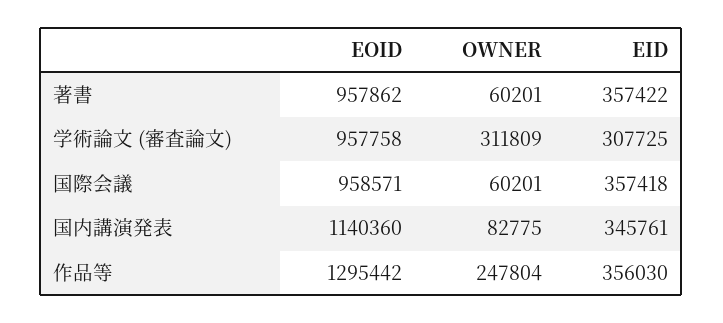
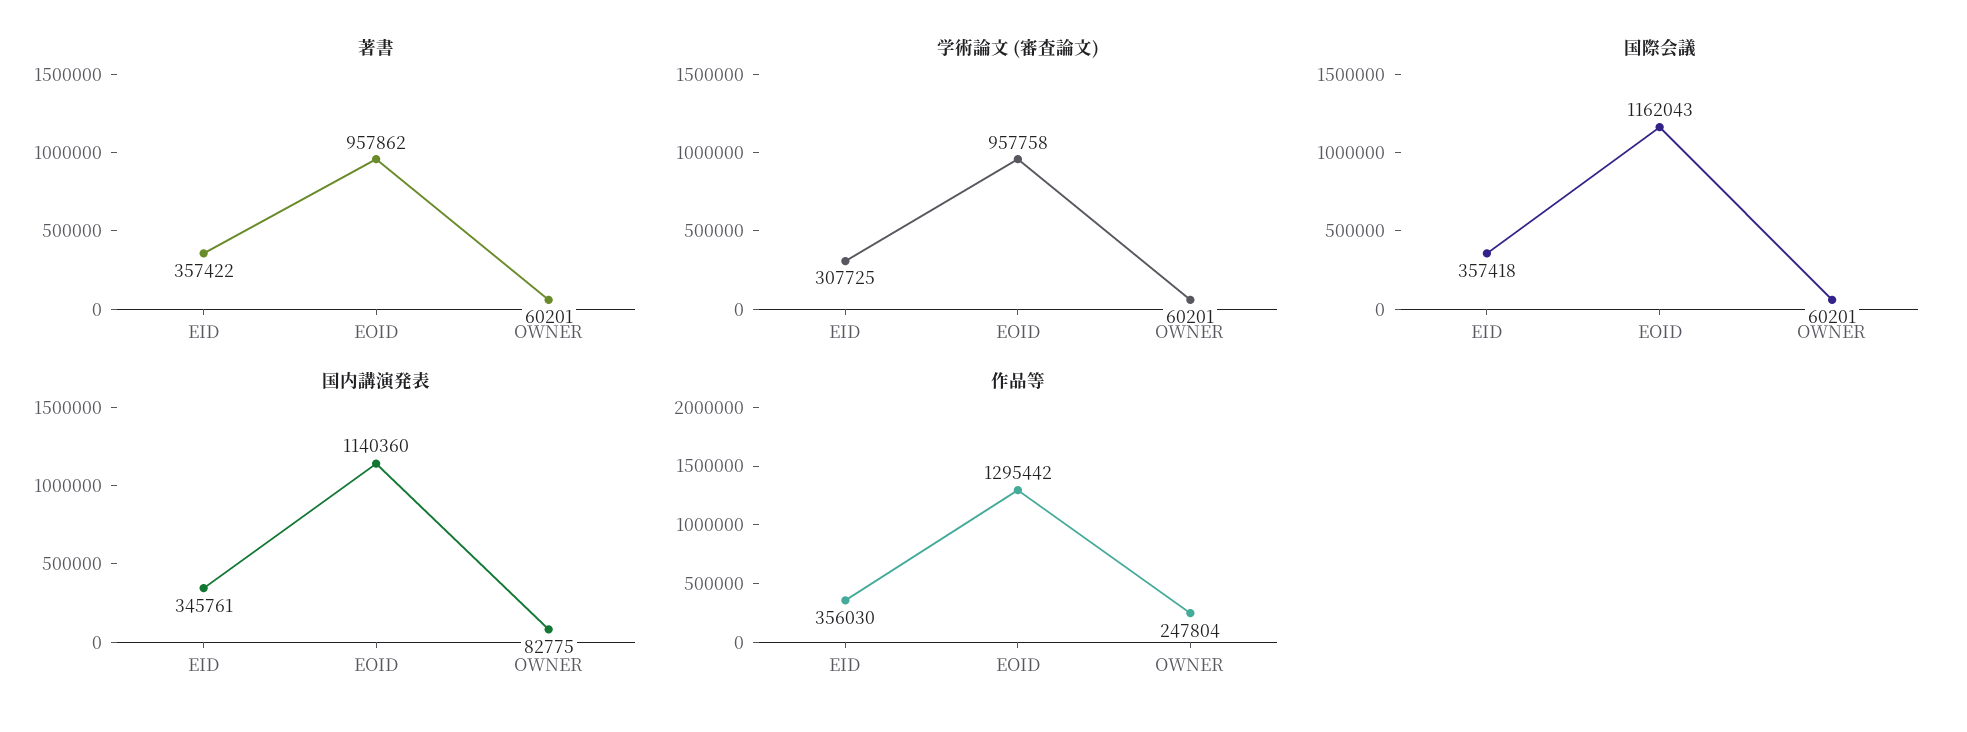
学術論文 (審査論文), OWNER: 311809 -> 60201
国際会議, EOID: 958571 -> 1162043

